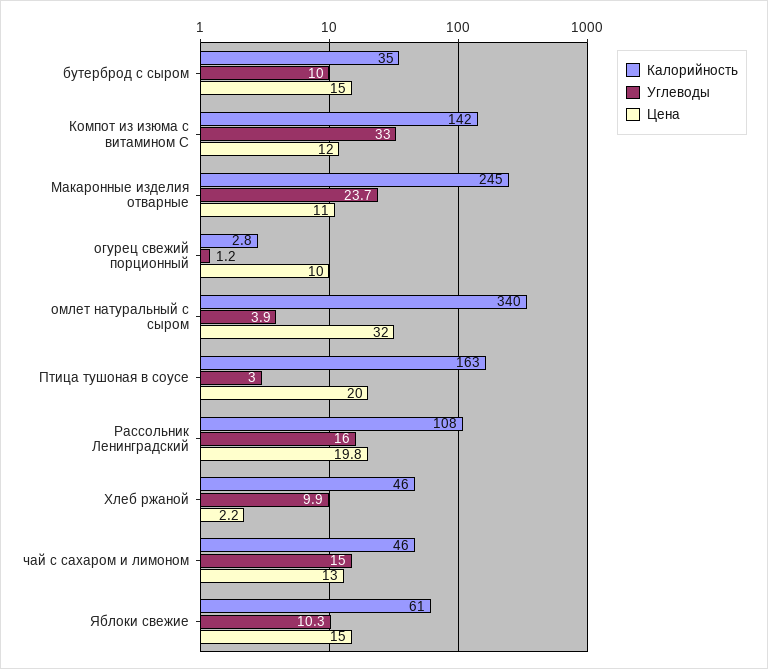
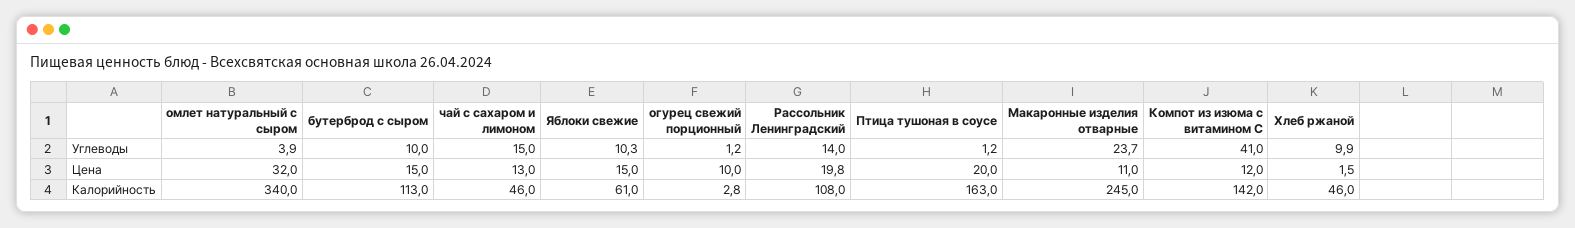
Калорийность, бутерброд с сыром: 35 -> 113
Углеводы, Компот из изюма с витамином С: 33 -> 41
Углеводы, Птица тушоная в соусе: 3 -> 1.2
Углеводы, Рассольник Ленинградский: 16 -> 14
Цена, Хлеб ржаной: 2.2 -> 1.5

